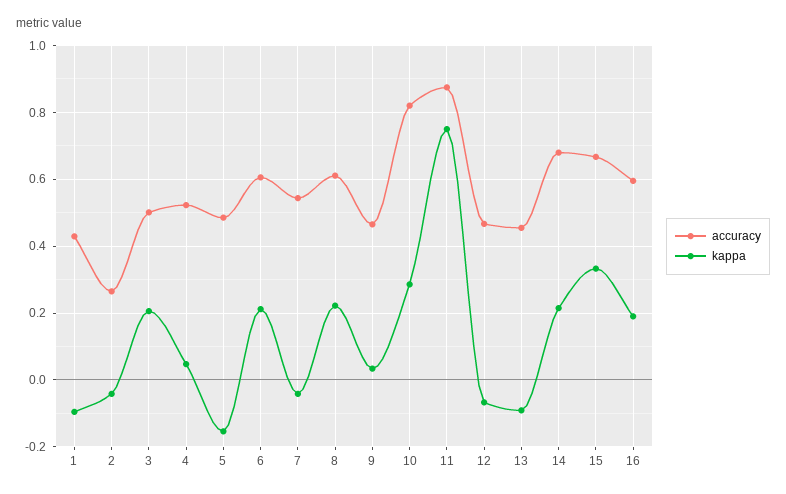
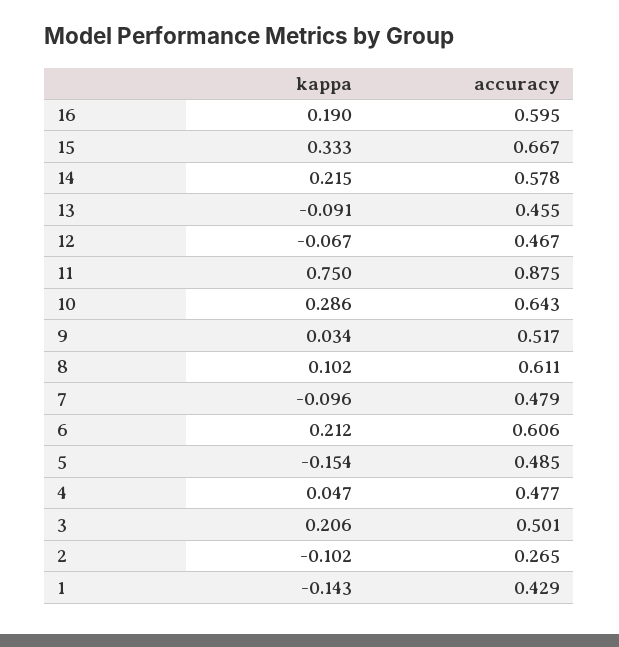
kappa, 1: -0.1 -> -0.143
kappa, 2: -0.04 -> -0.102
accuracy, 4: 0.52 -> 0.477
accuracy, 7: 0.54 -> 0.479
kappa, 7: -0.04 -> -0.096
kappa, 8: 0.22 -> 0.102
accuracy, 9: 0.46 -> 0.517
accuracy, 10: 0.82 -> 0.643
accuracy, 14: 0.68 -> 0.578

